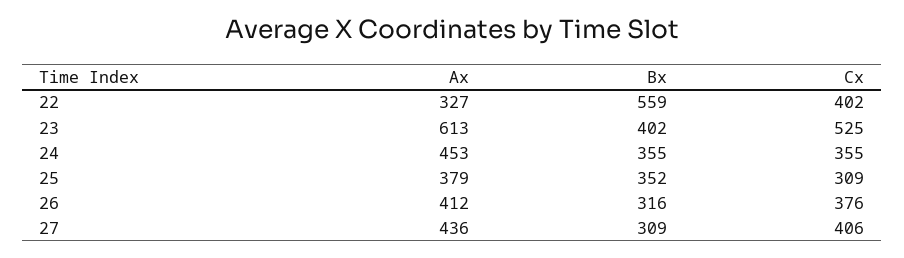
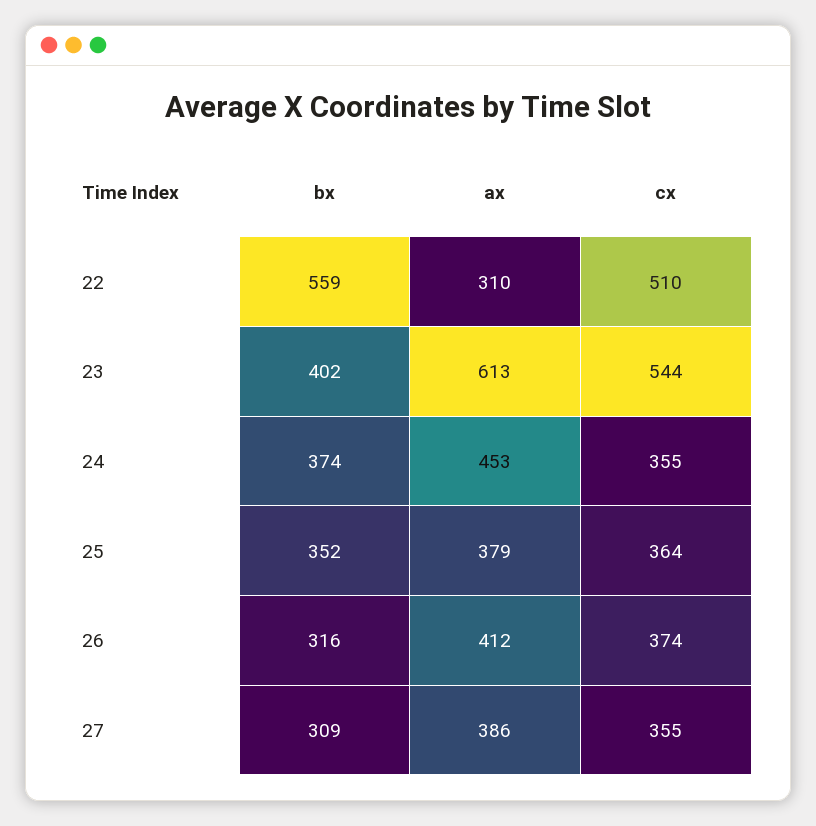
Ax, 22: 327 -> 310
Cx, 22: 402 -> 510
Cx, 23: 525 -> 544
Bx, 24: 355 -> 374
Cx, 25: 309 -> 364
Cx, 26: 376 -> 374
Ax, 27: 436 -> 386
Cx, 27: 406 -> 355

